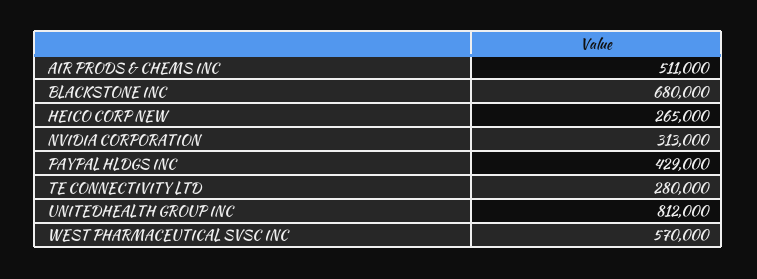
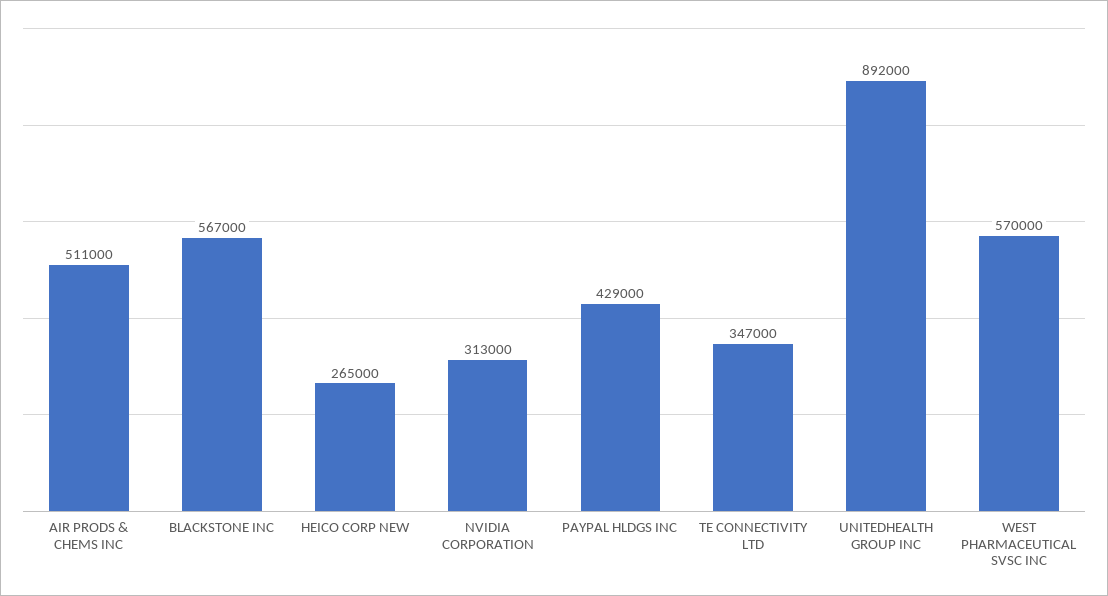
BLACKSTONE INC: 680000 -> 567000
TE CONNECTIVITY LTD: 280000 -> 347000
UNITEDHEALTH GROUP INC: 812000 -> 892000

